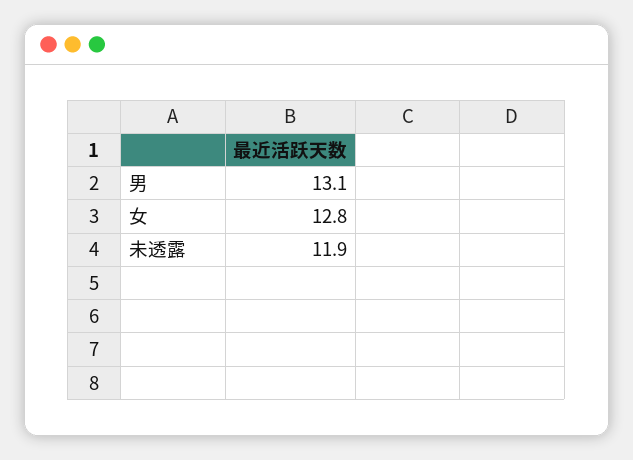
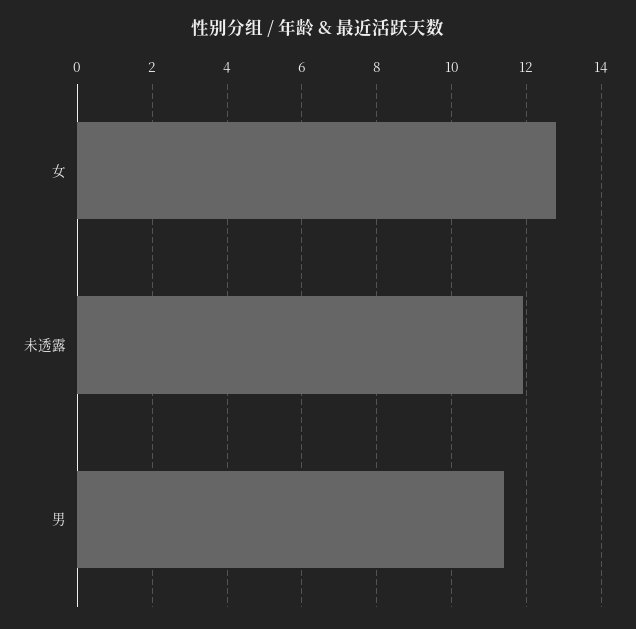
男: 13.1 -> 11.5

